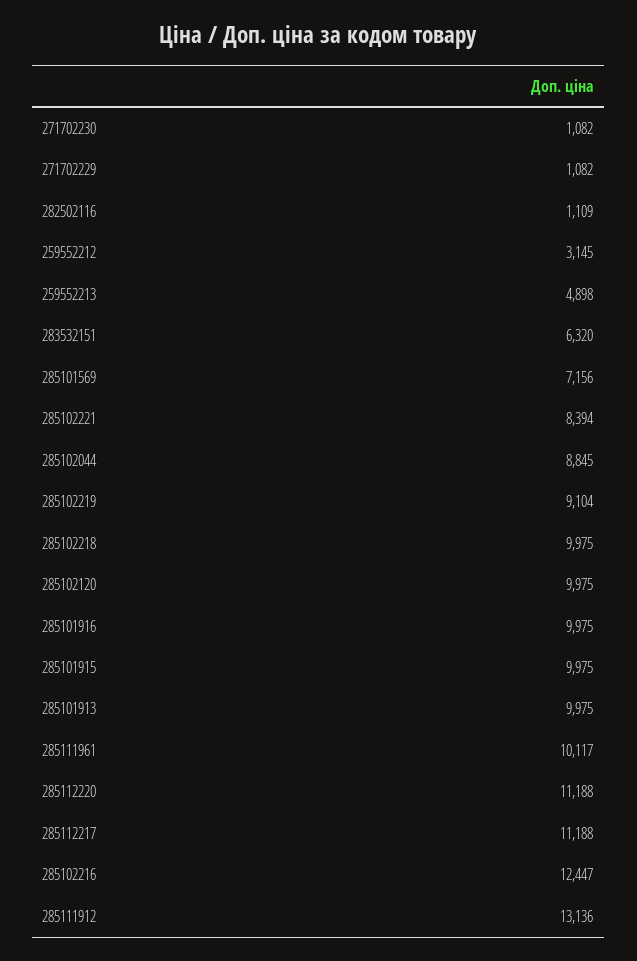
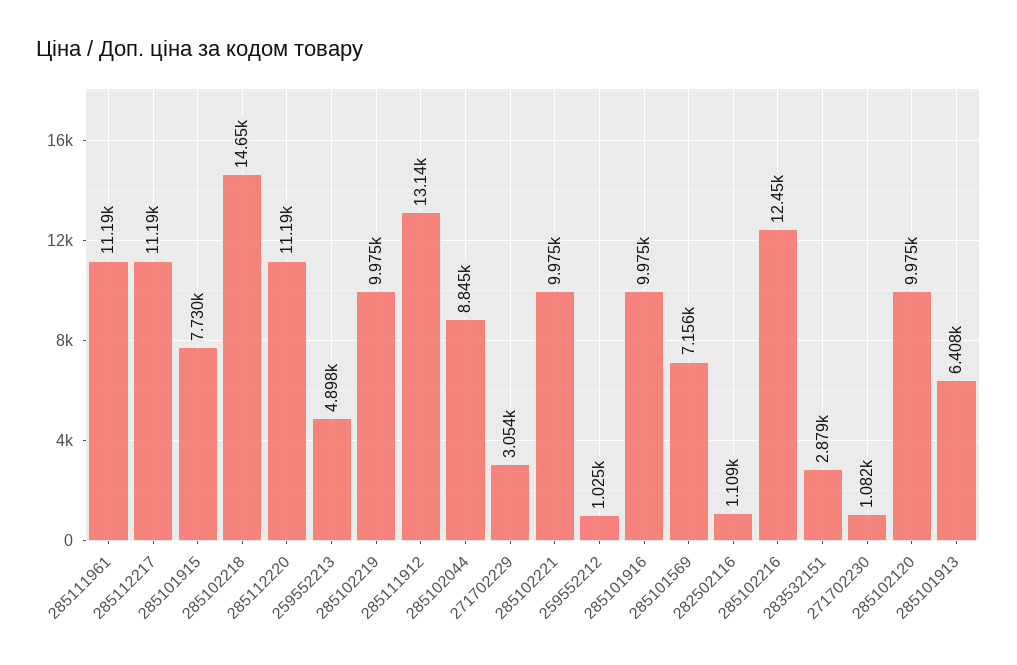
271702229: 1082 -> 3054
259552212: 3145 -> 1025
283532151: 6320 -> 2879
285102221: 8394 -> 9975
285102219: 9104 -> 9975
285102218: 9975 -> 14650
285101915: 9975 -> 7730
285101913: 9975 -> 6408
285111961: 10117 -> 11190

